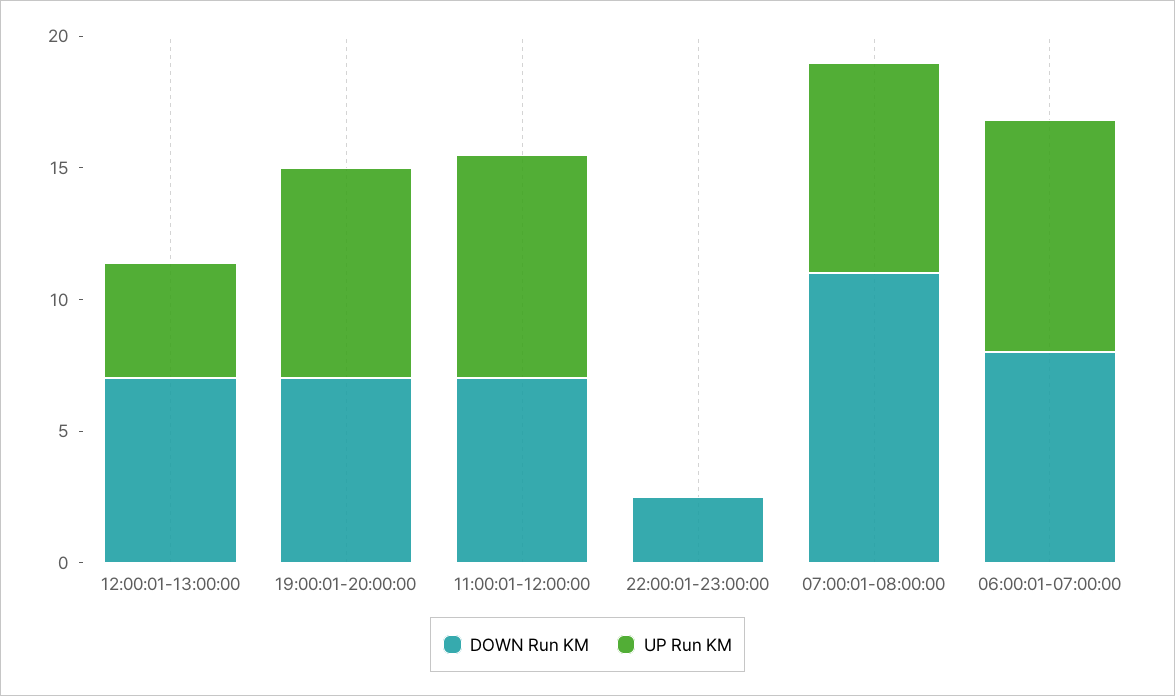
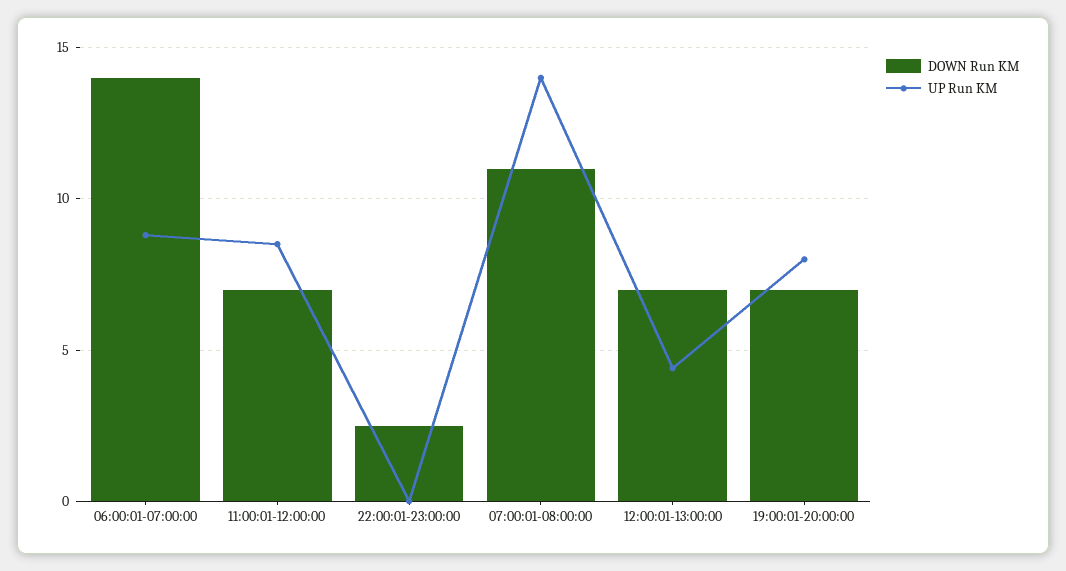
UP Run KM, 07:00:01-08:00:00: 8 -> 14
DOWN Run KM, 06:00:01-07:00:00: 8 -> 14

